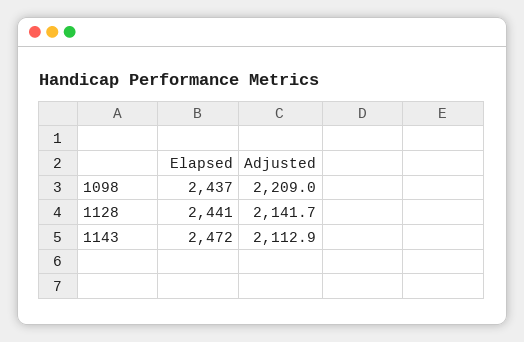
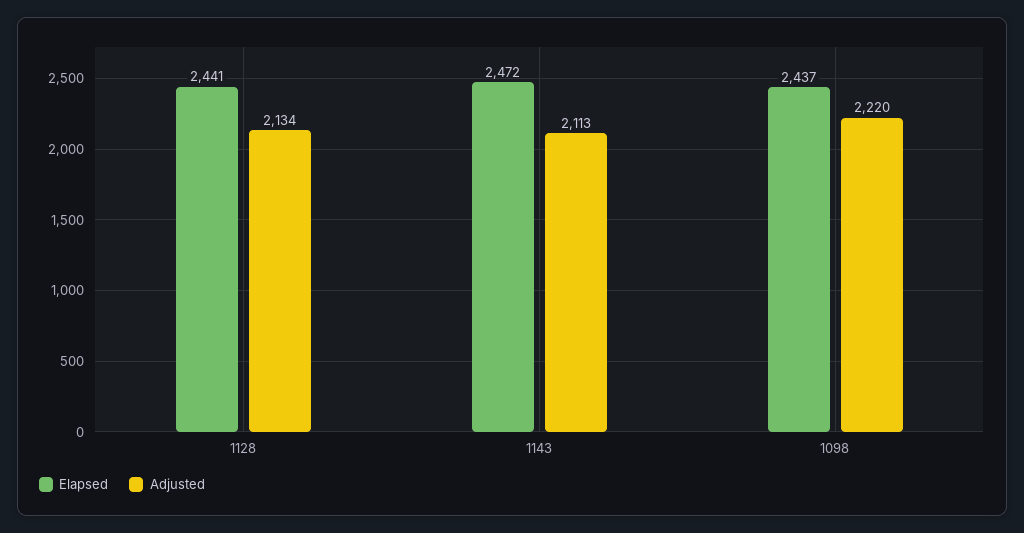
Adjusted, 1098: 2209 -> 2220
Adjusted, 1128: 2141.7 -> 2134

